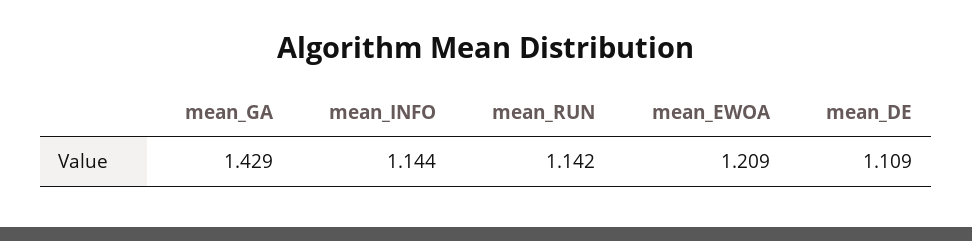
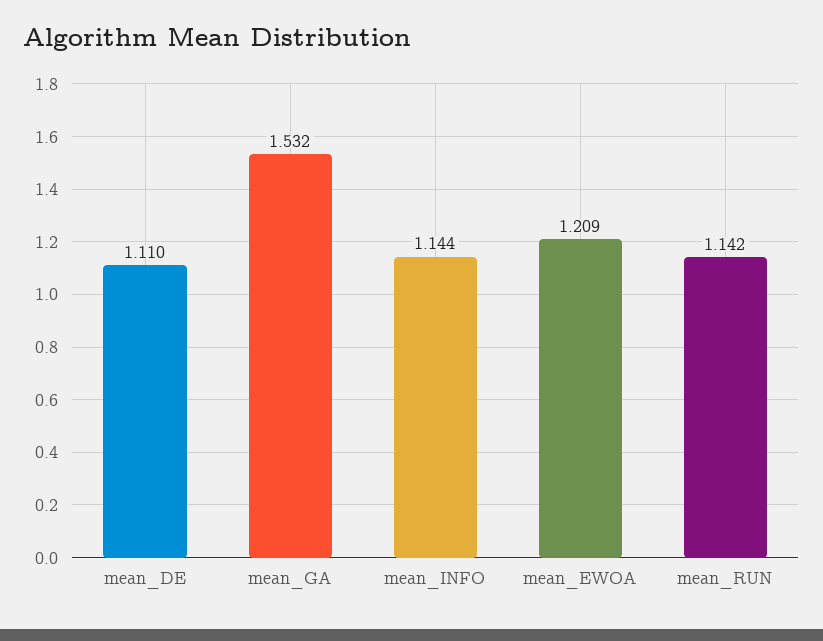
mean_GA: 1.429 -> 1.532
mean_DE: 1.109 -> 1.11

